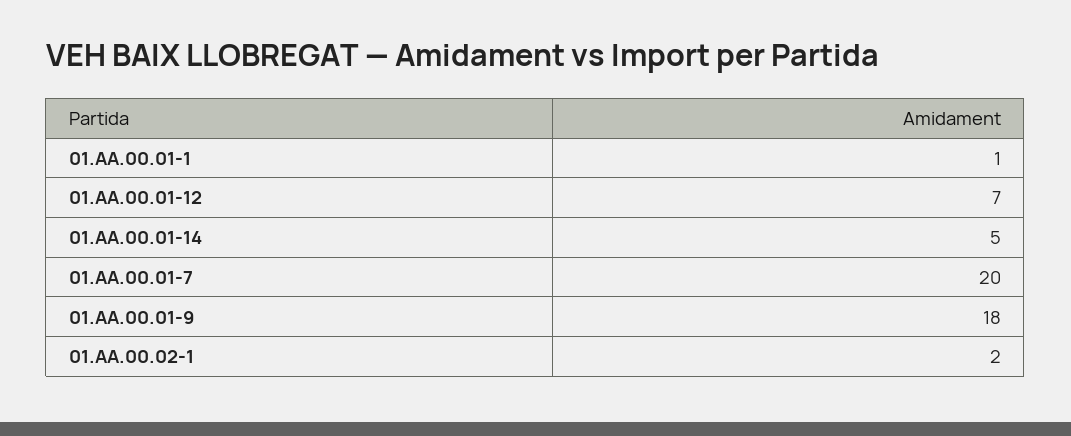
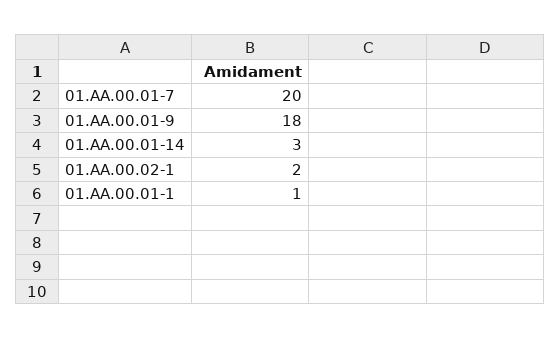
01.AA.00.01-12: 7 -> none
01.AA.00.01-14: 5 -> 3

